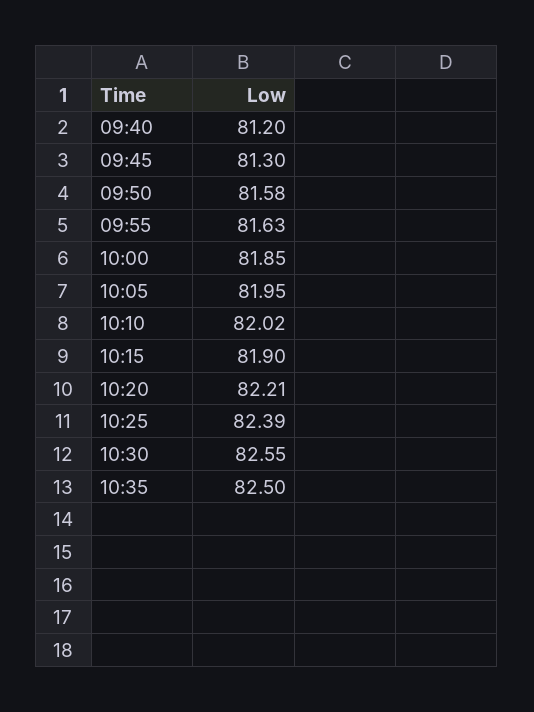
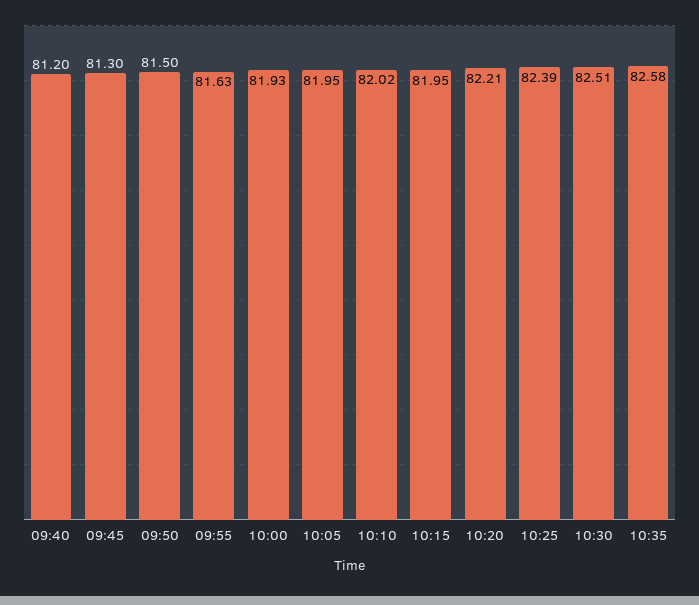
09:50: 81.58 -> 81.5
10:00: 81.85 -> 81.93
10:15: 81.9 -> 81.95
10:30: 82.55 -> 82.51
10:35: 82.5 -> 82.58

